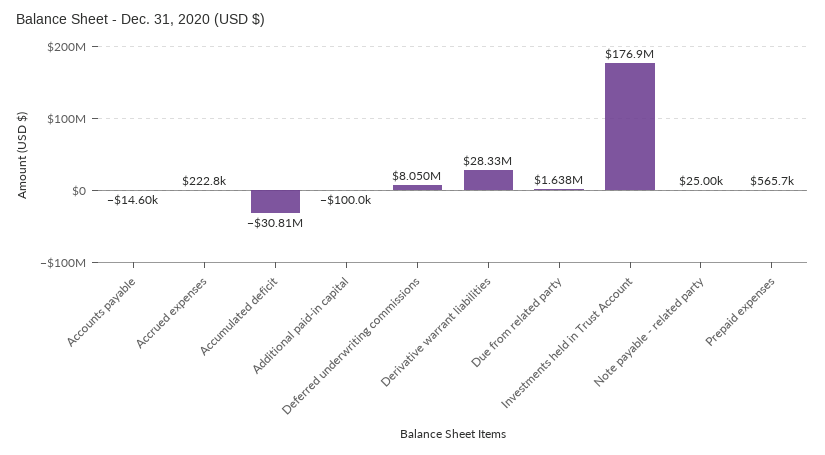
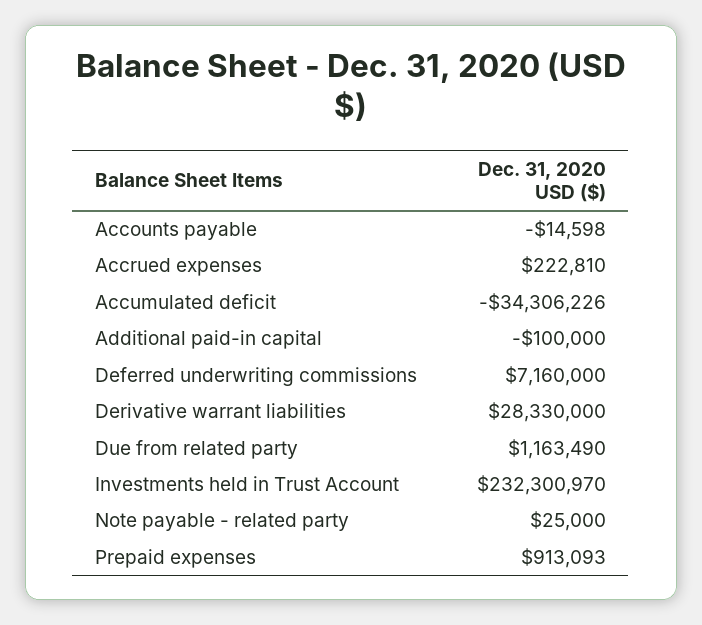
Accumulated deficit: -30810000 -> -34306226
Deferred underwriting commissions: 8050000 -> 7160000
Due from related party: 1638000 -> 1163490
Investments held in Trust Account: 176900000 -> 232300970
Prepaid expenses: 565700 -> 913093

